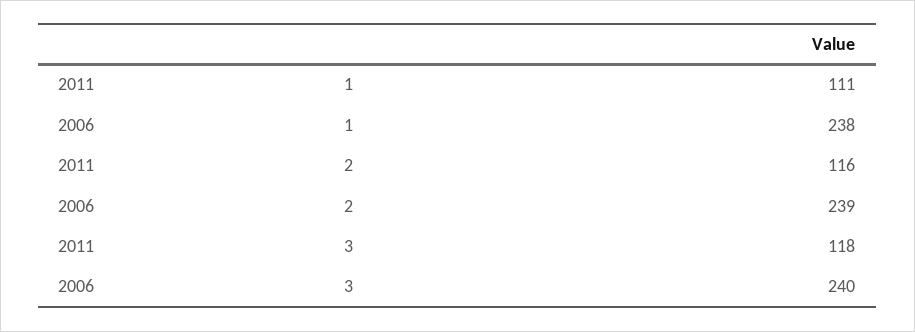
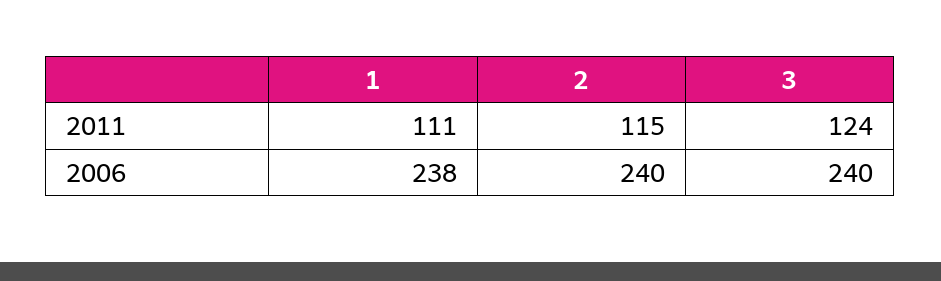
2011, 2: 116 -> 115
2006, 2: 239 -> 240
2011, 3: 118 -> 124

